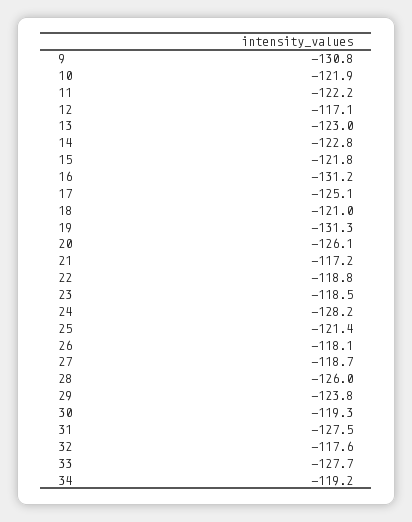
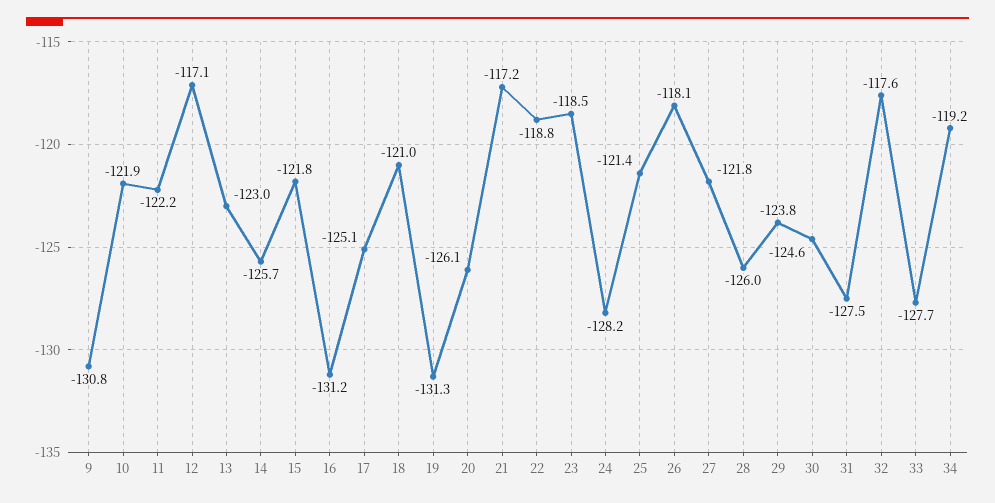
14: -122.8 -> -125.7
27: -118.7 -> -121.8
30: -119.3 -> -124.6

